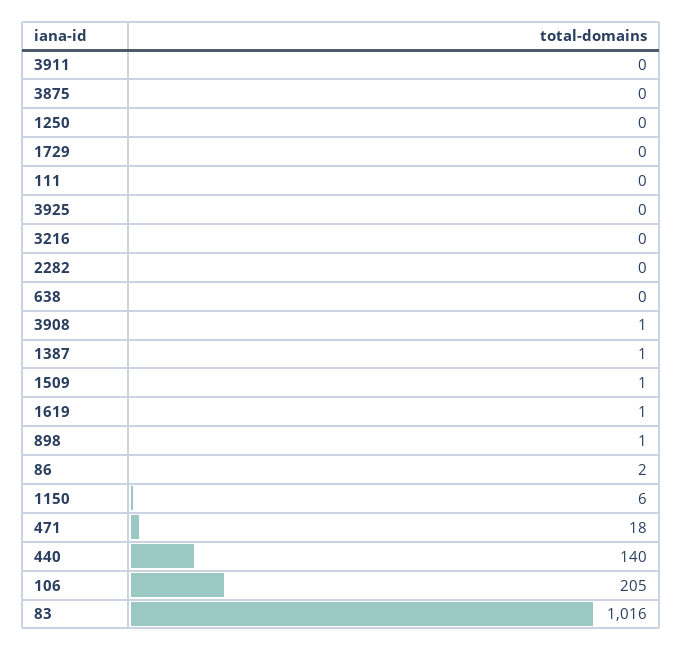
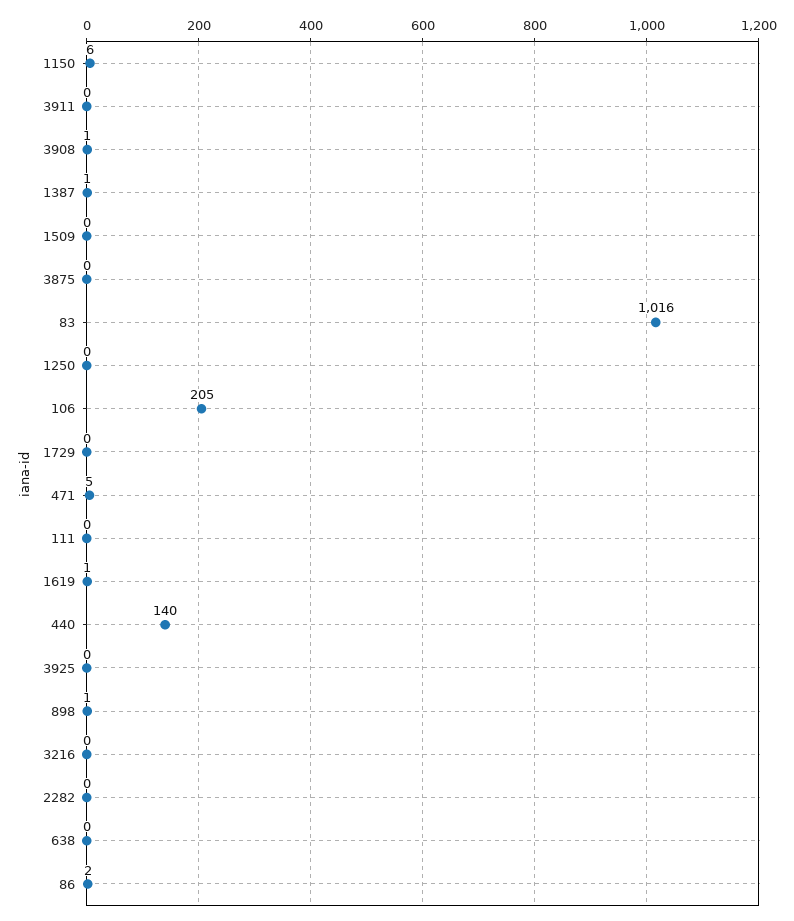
1509: 1 -> 0
471: 18 -> 5

